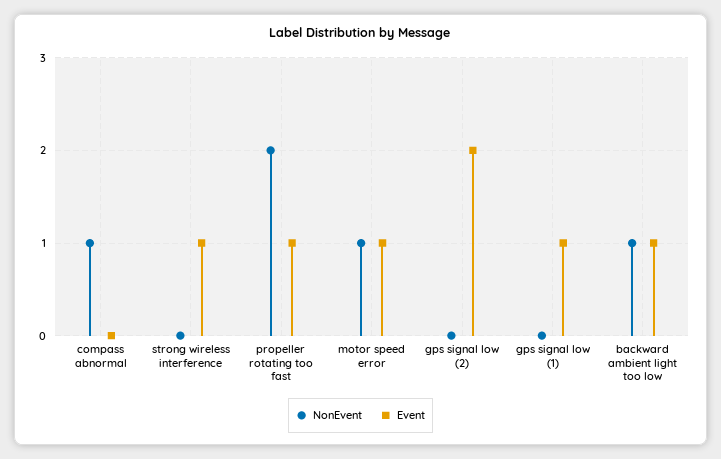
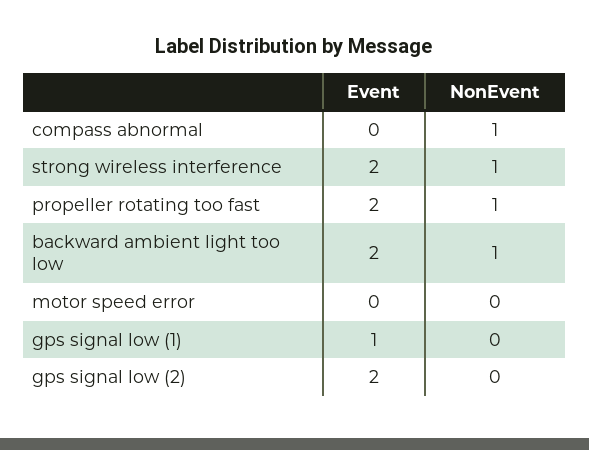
NonEvent, strong wireless interference: 0 -> 1
Event, strong wireless interference: 1 -> 2
NonEvent, propeller rotating too fast: 2 -> 1
Event, propeller rotating too fast: 1 -> 2
NonEvent, motor speed error: 1 -> 0
Event, motor speed error: 1 -> 0
Event, backward ambient light too low: 1 -> 2

